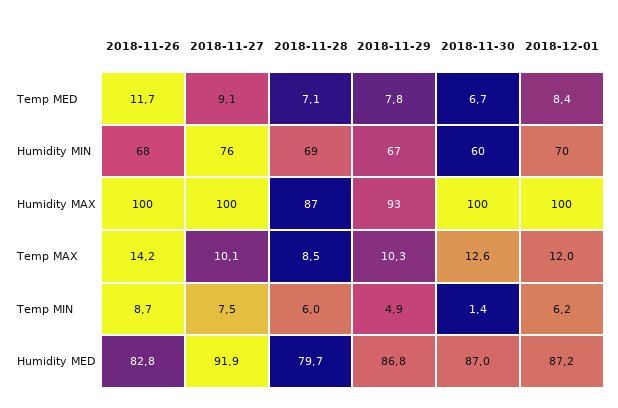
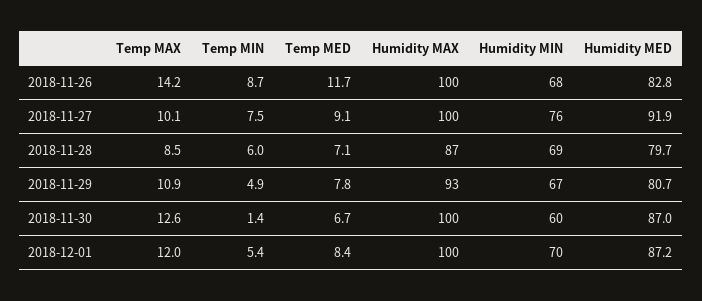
2018-11-29, Temp MAX: 10.3 -> 10.9
2018-12-01, Temp MIN: 6.2 -> 5.4
2018-11-29, Humidity MED: 86.8 -> 80.7

